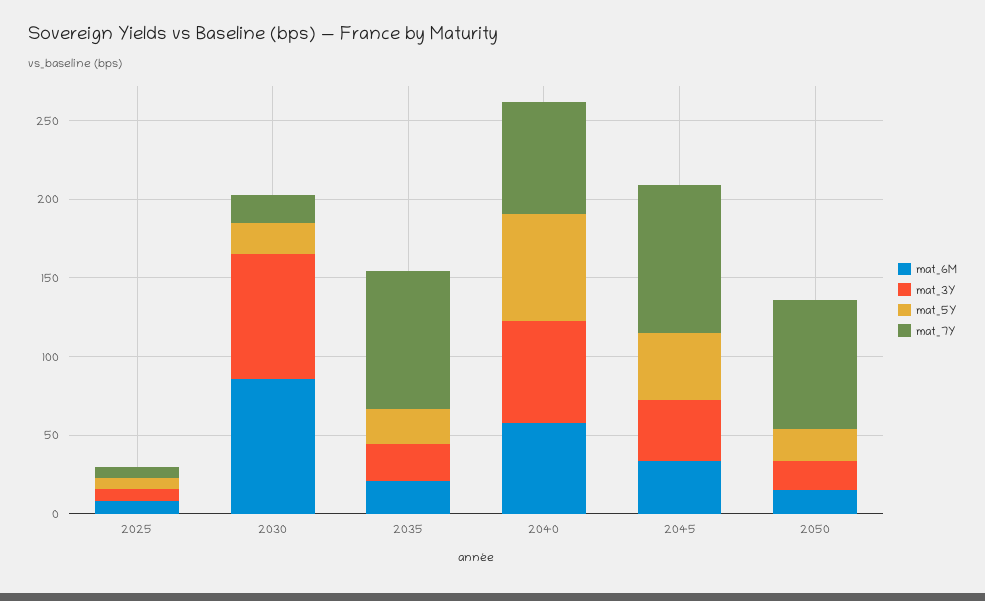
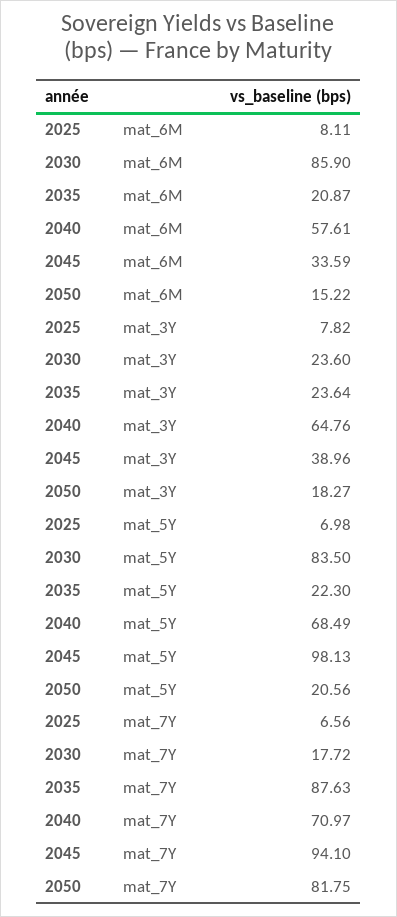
mat_3Y, 2030: 80 -> 23.6
mat_5Y, 2030: 20 -> 83.5
mat_5Y, 2045: 40 -> 98.13

